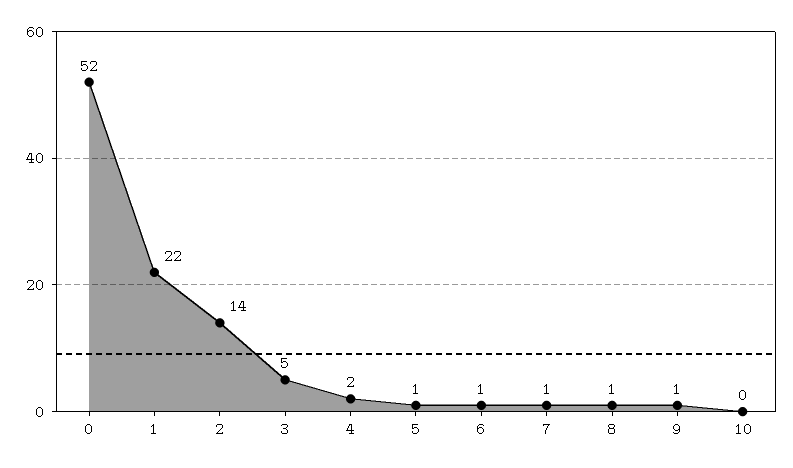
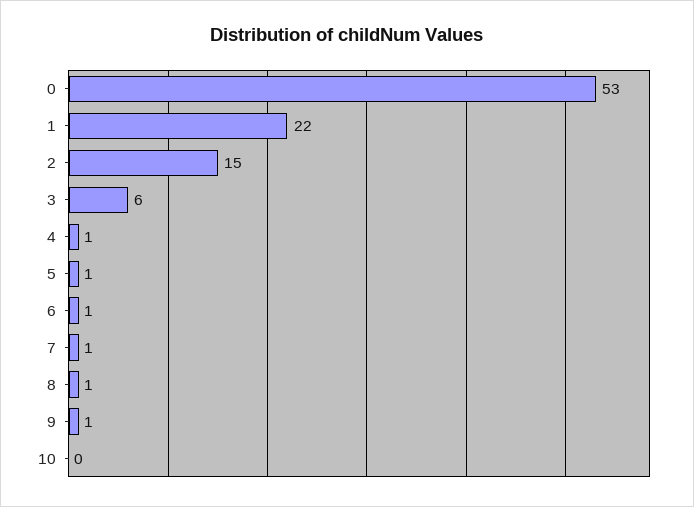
0: 52 -> 53
2: 14 -> 15
3: 5 -> 6
4: 2 -> 1

